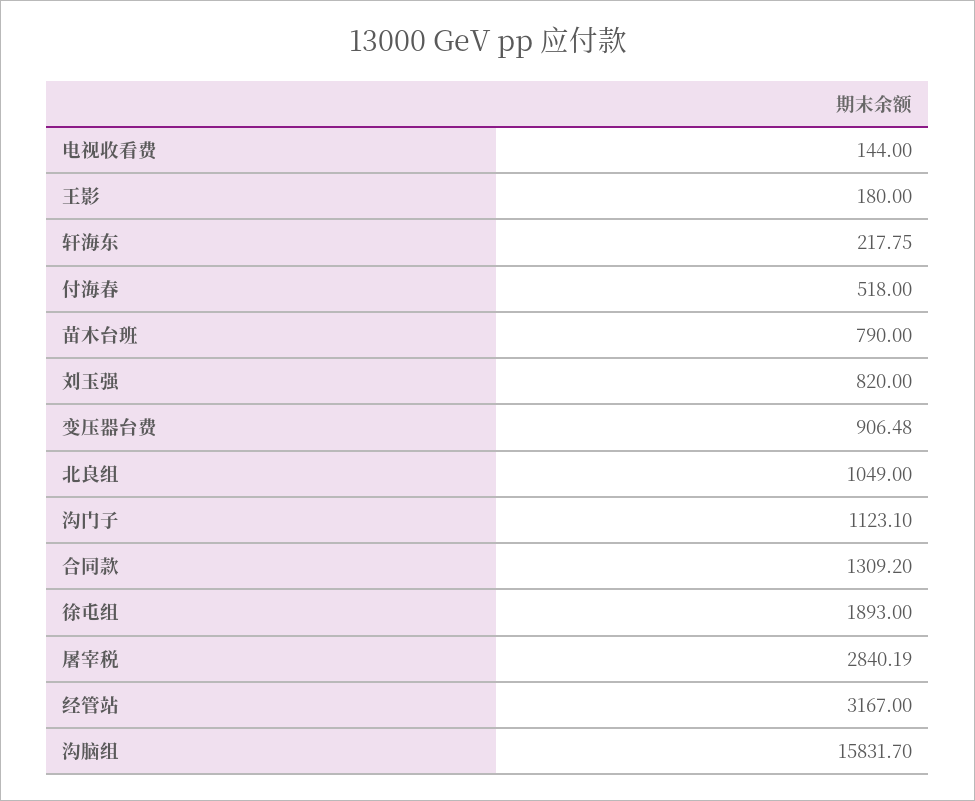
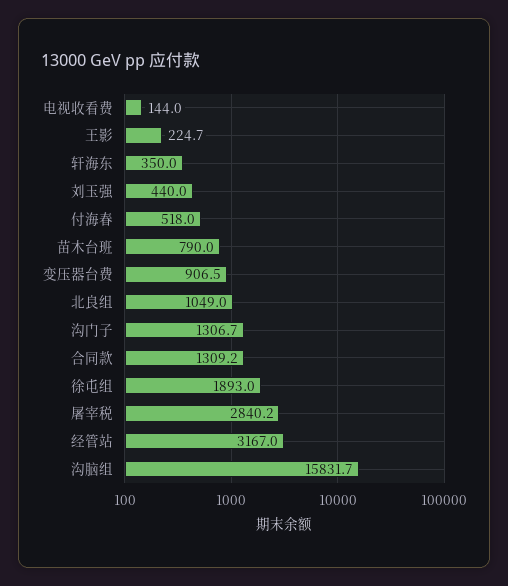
王影: 180 -> 224.7
轩海东: 217.75 -> 350
刘玉强: 820 -> 440
沟门子: 1123.1 -> 1306.7

